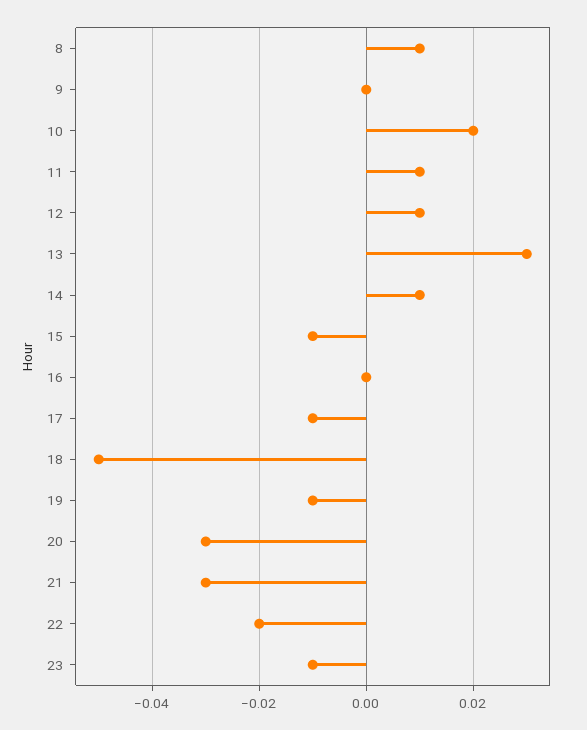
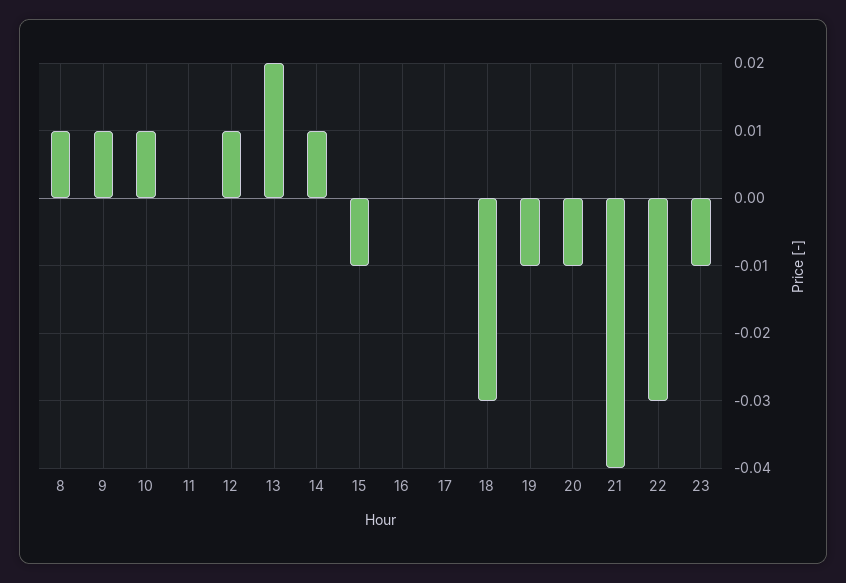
9: 0 -> 0.01
10: 0.02 -> 0.01
11: 0.01 -> 0
13: 0.03 -> 0.02
17: -0.01 -> 0
18: -0.05 -> -0.03
20: -0.03 -> -0.01
21: -0.03 -> -0.04
22: -0.02 -> -0.03

